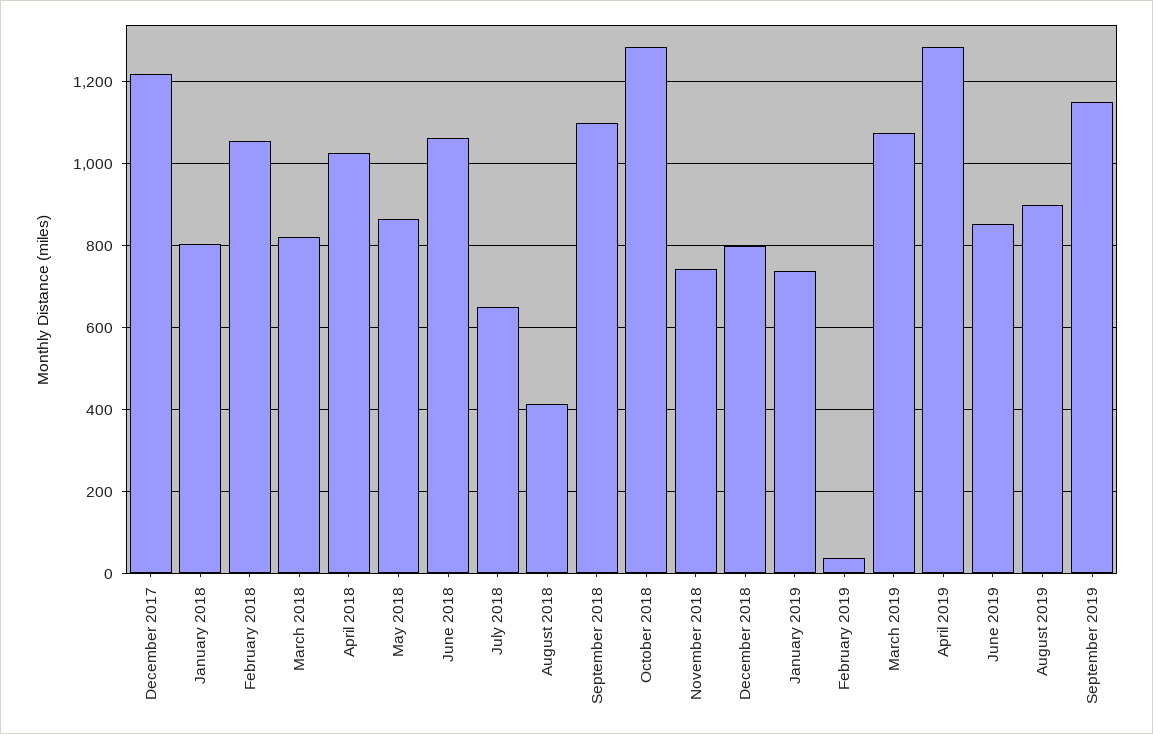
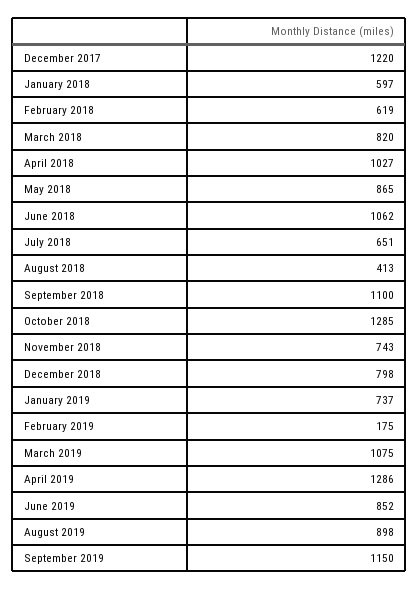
January 2018: 800 -> 597
February 2018: 1060 -> 619
February 2019: 40 -> 175

